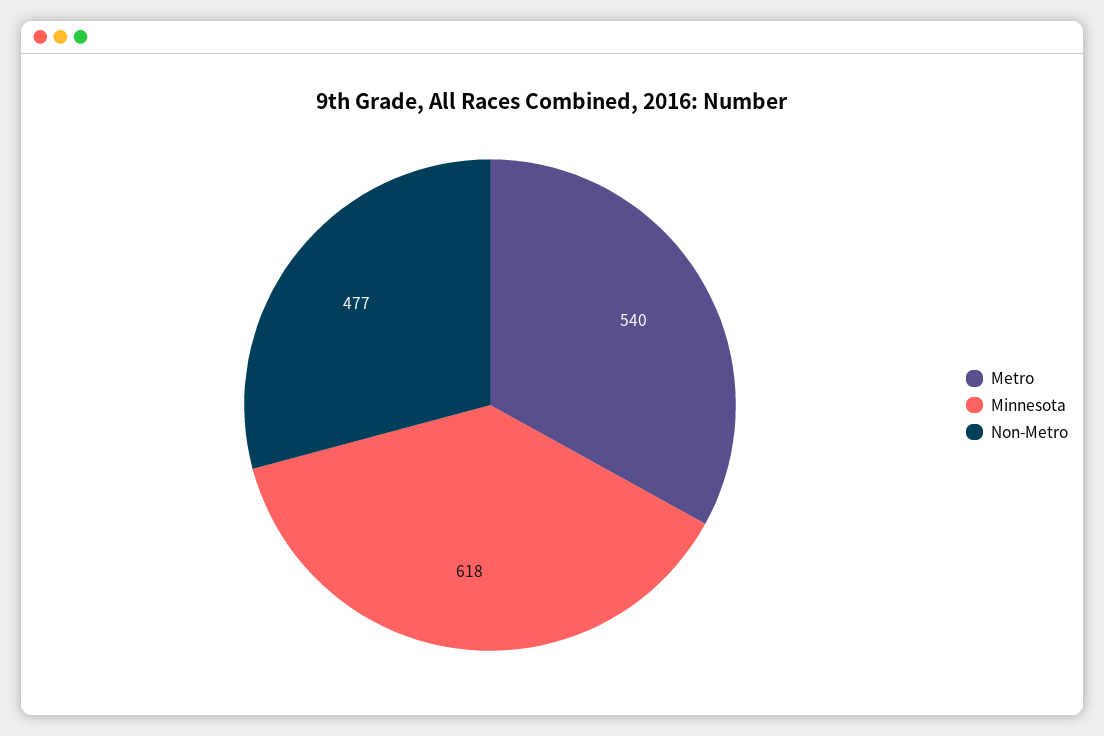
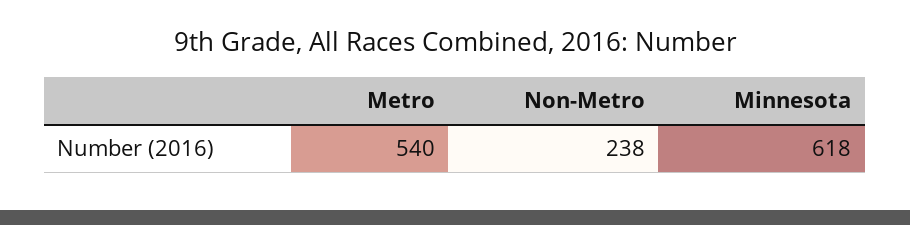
Non-Metro: 477 -> 238

